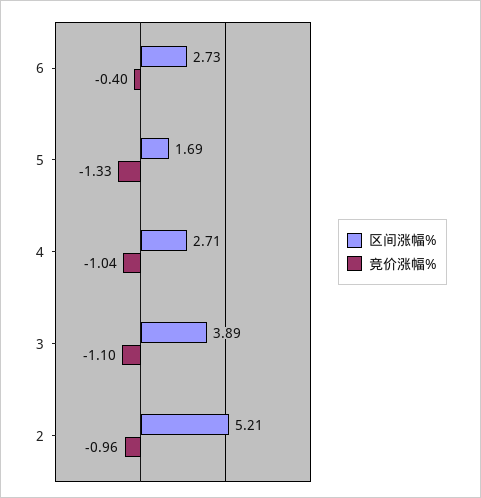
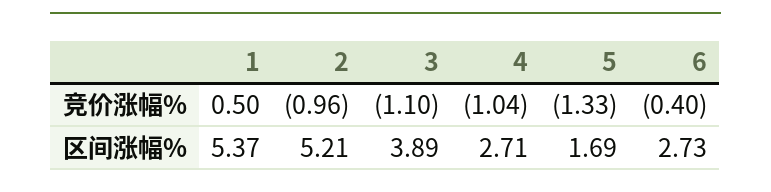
竞价涨幅%, 1: none -> 0.5
区间涨幅%, 1: none -> 5.37

